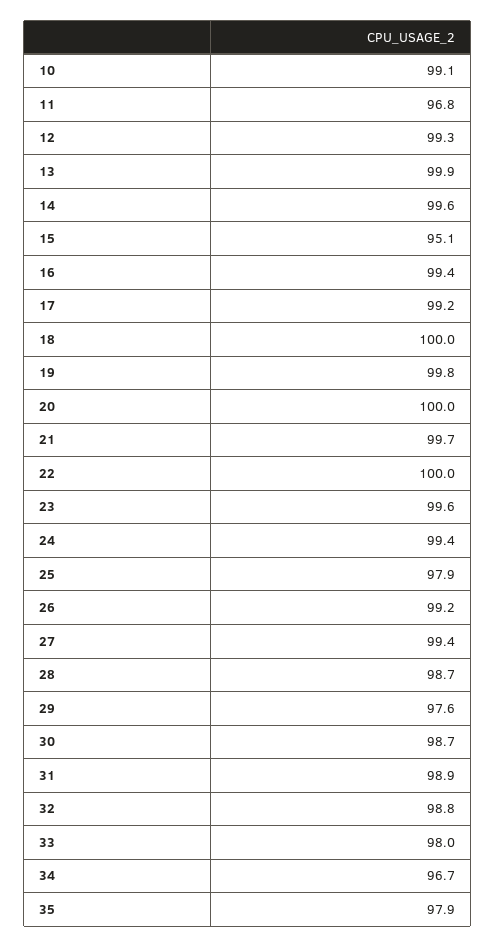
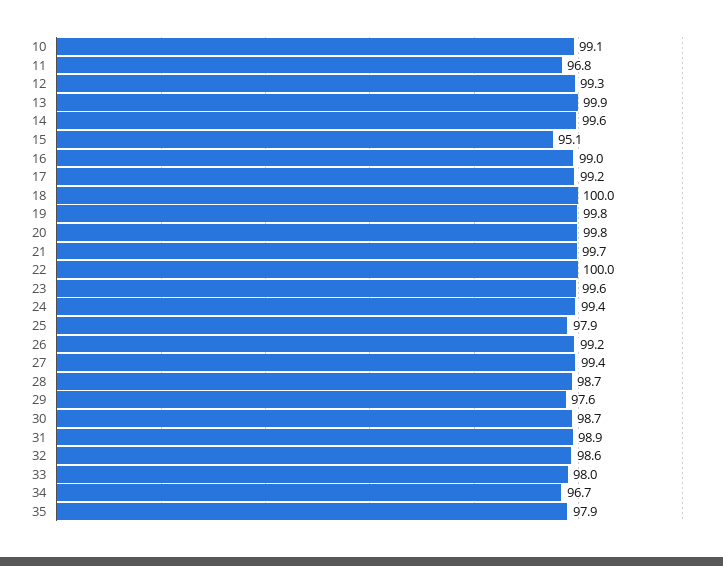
16: 99.4 -> 99
20: 100 -> 99.8
32: 98.8 -> 98.6

